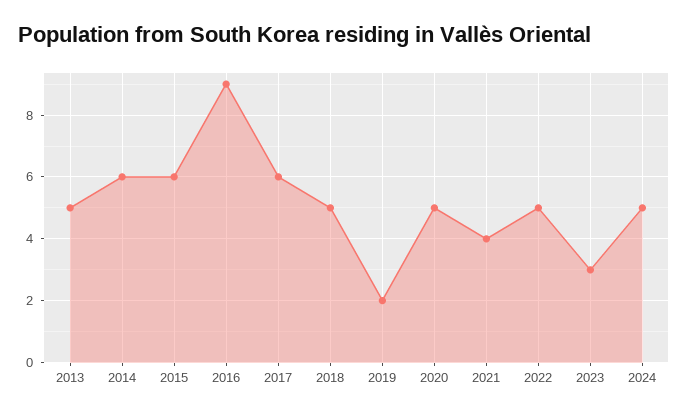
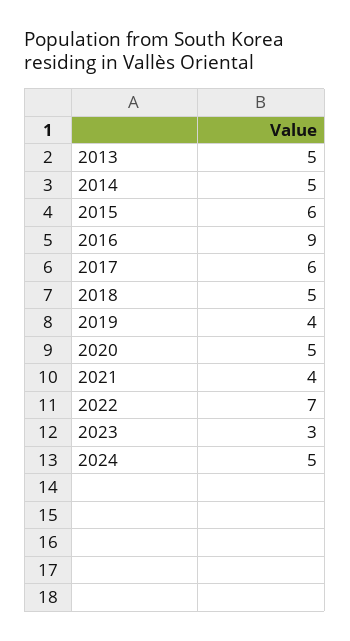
2014: 6 -> 5
2019: 2 -> 4
2022: 5 -> 7

